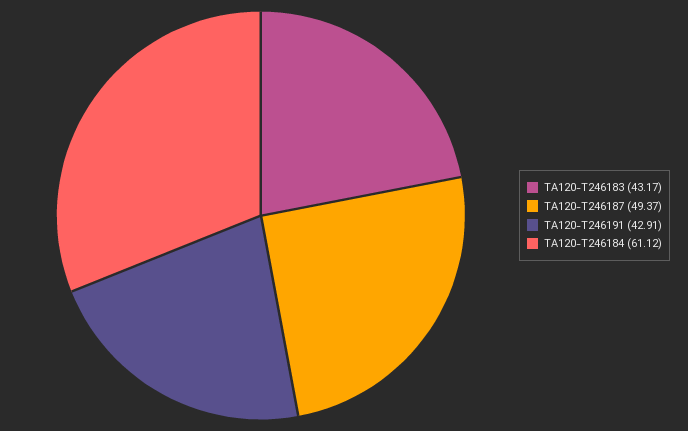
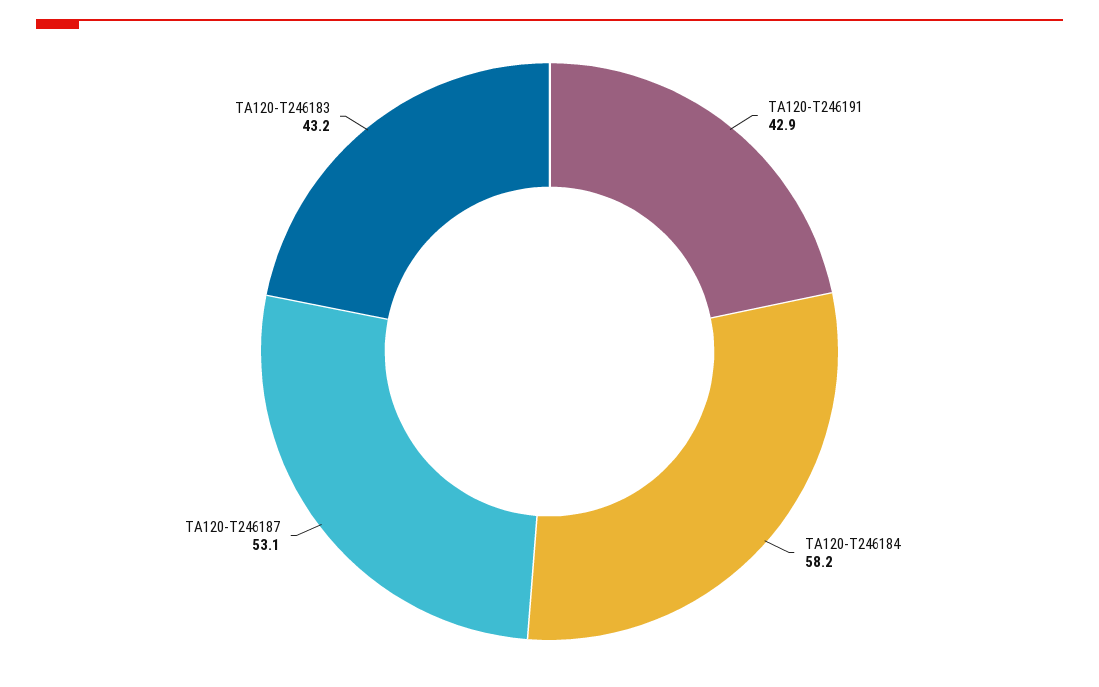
TA120-T246187: 49.37 -> 53.1
TA120-T246184: 61.12 -> 58.2

